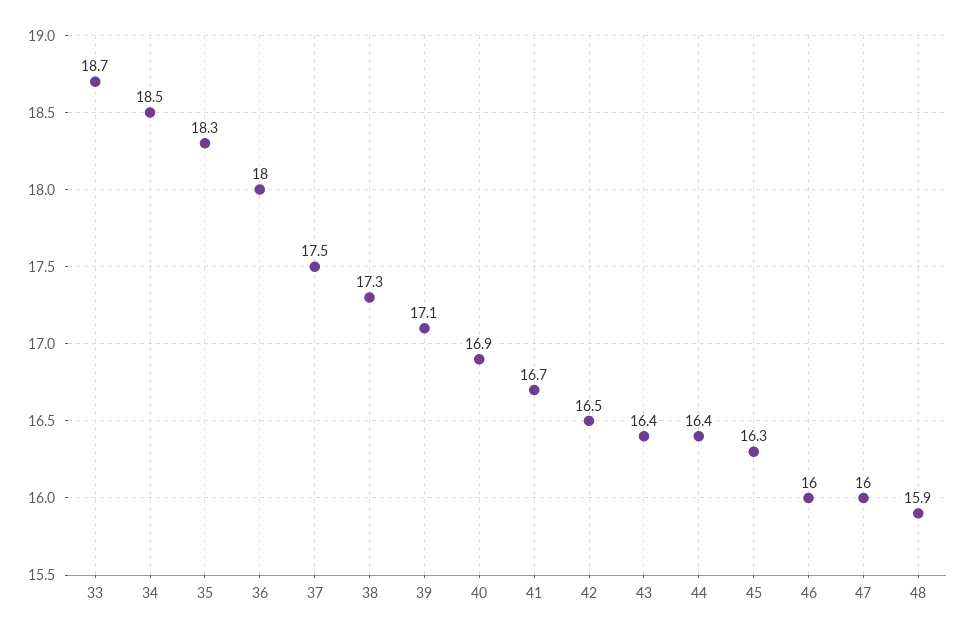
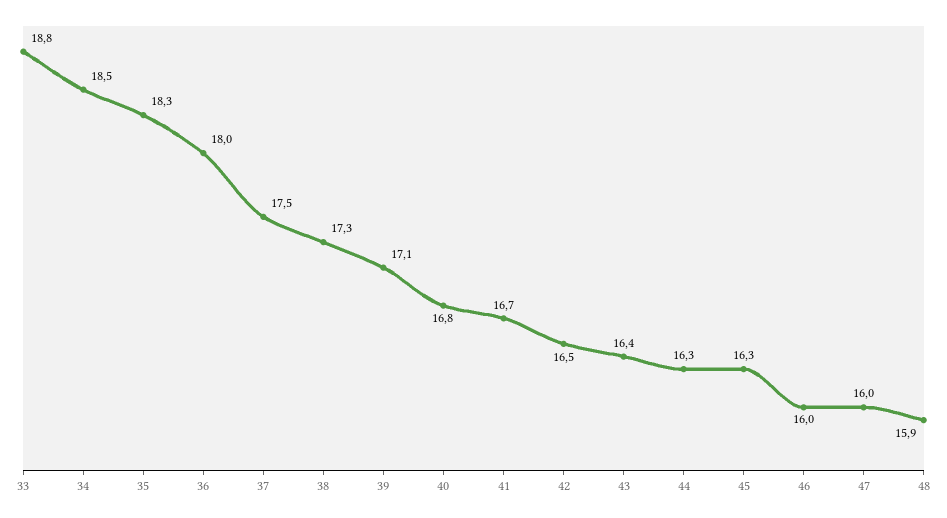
33: 18.7 -> 18.8
40: 16.9 -> 16.8
44: 16.4 -> 16.3

